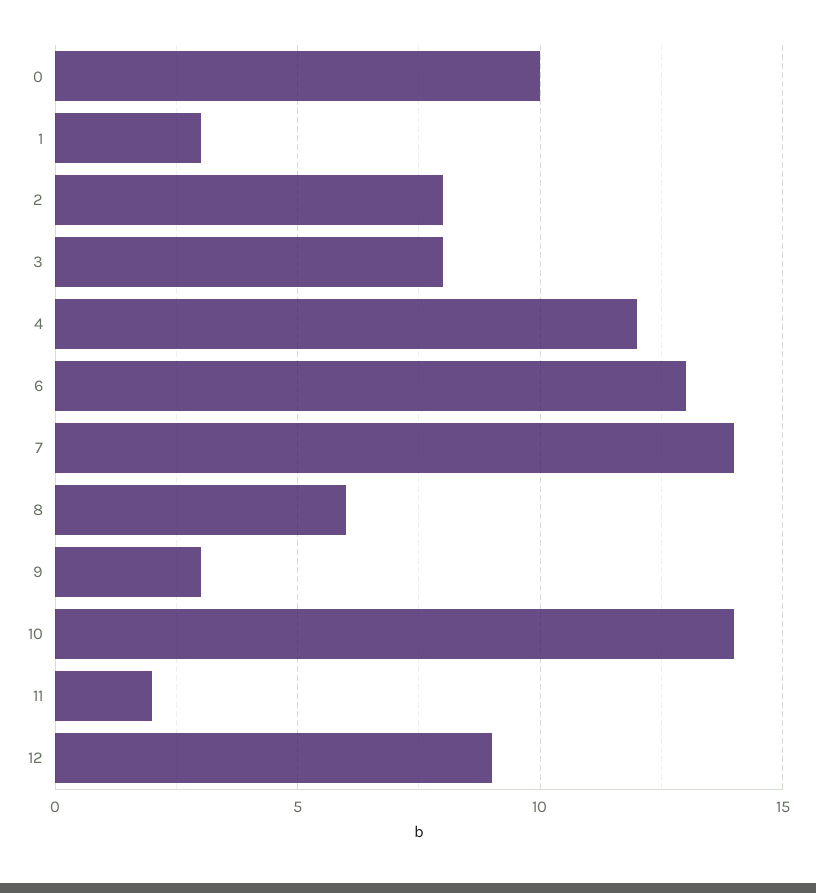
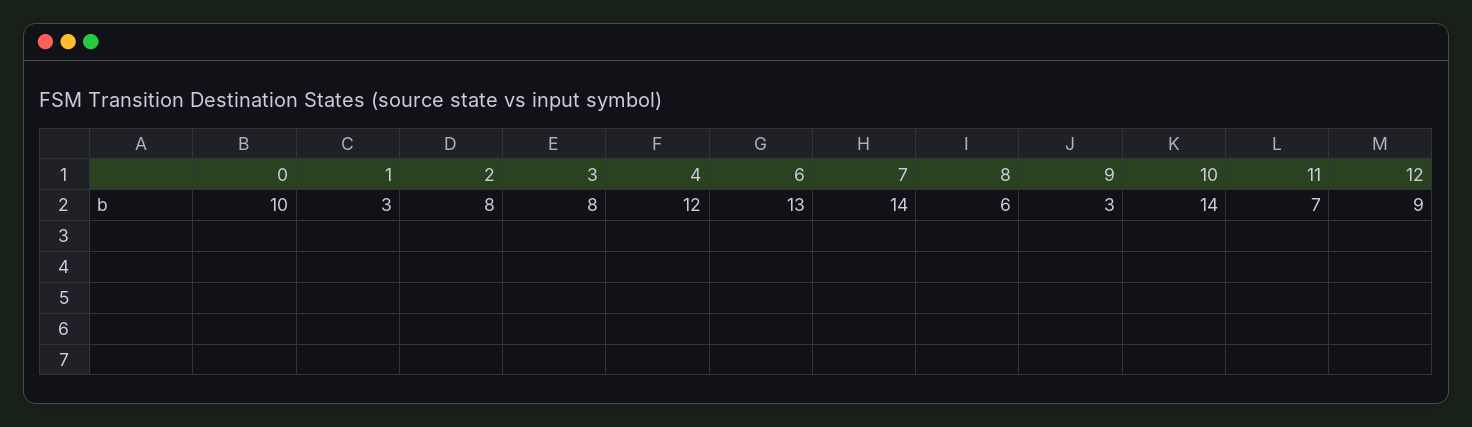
11: 2 -> 7

